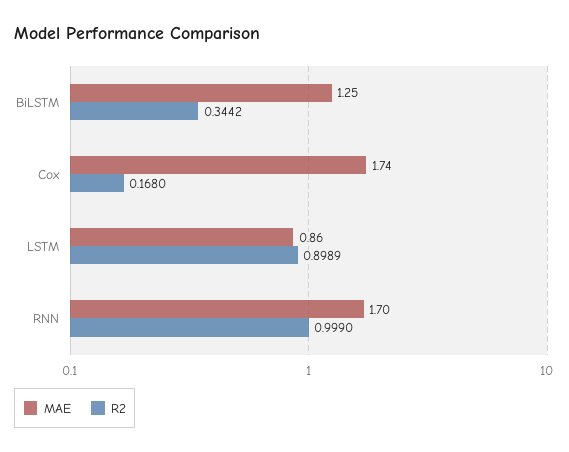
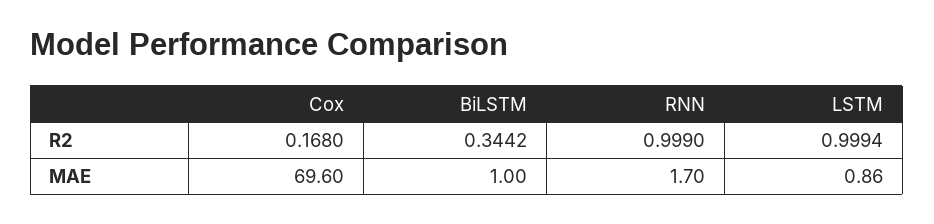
MAE, BiLSTM: 1.25 -> 1
MAE, Cox: 1.74 -> 69.6
R2, LSTM: 0.8989 -> 0.9994

